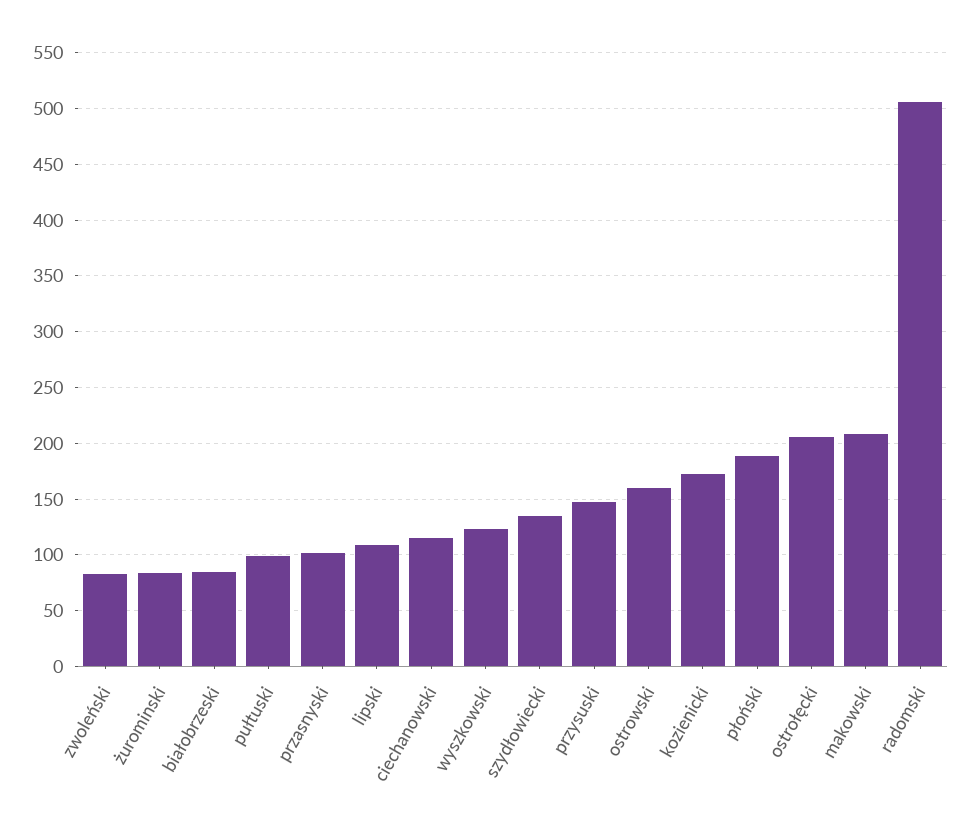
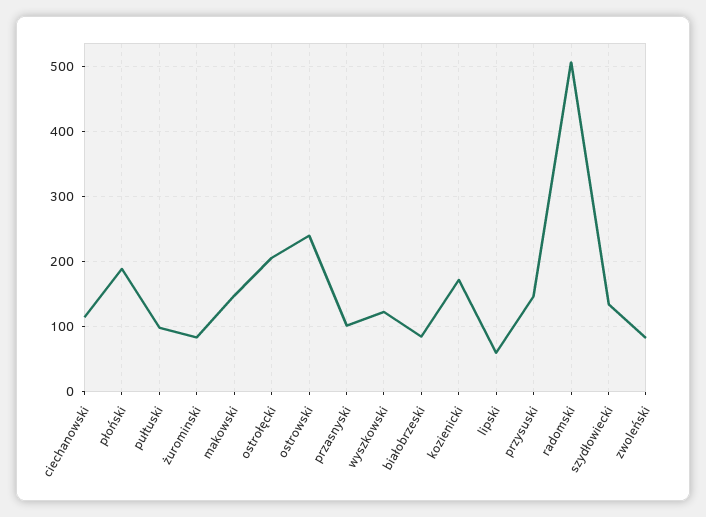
lipski: 110 -> 60
ostrowski: 160 -> 240
makowski: 210 -> 150

